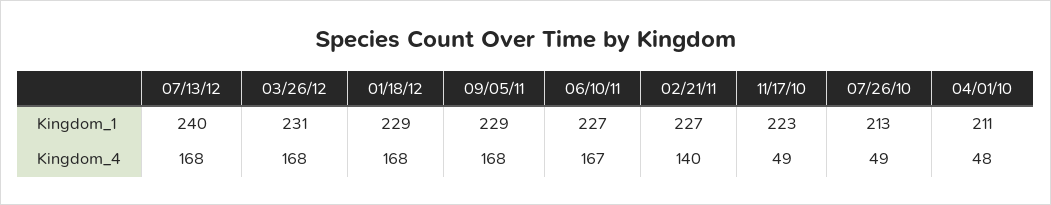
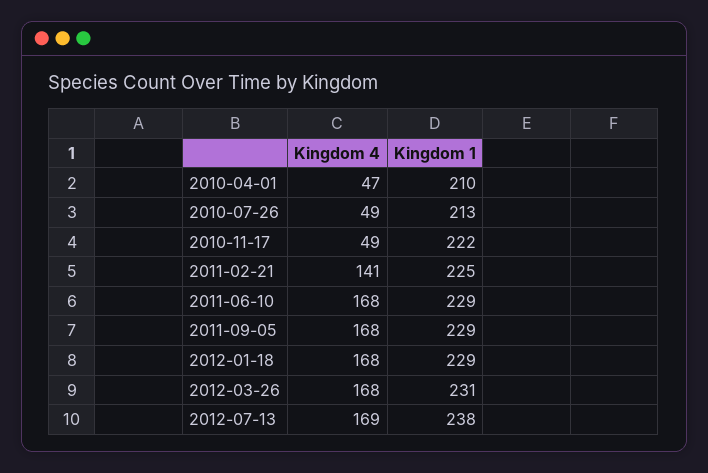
07/13/12, Kingdom_1: 240 -> 238
06/10/11, Kingdom_1: 227 -> 229
02/21/11, Kingdom_1: 227 -> 225
11/17/10, Kingdom_1: 223 -> 222
04/01/10, Kingdom_1: 211 -> 210
07/13/12, Kingdom_4: 168 -> 169
06/10/11, Kingdom_4: 167 -> 168
02/21/11, Kingdom_4: 140 -> 141
04/01/10, Kingdom_4: 48 -> 47

